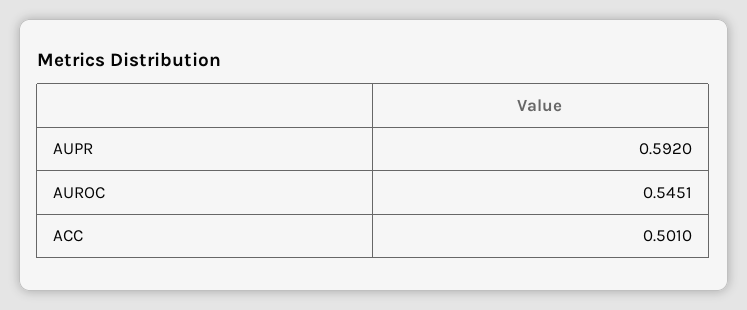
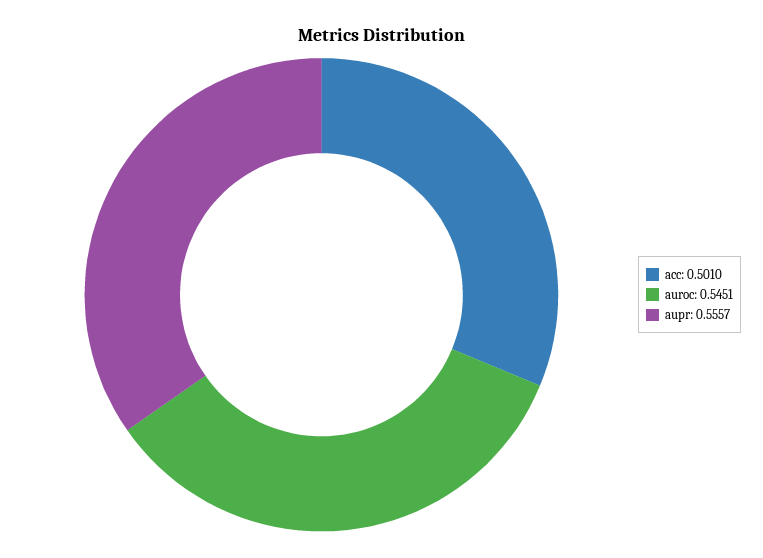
AUPR: 0.592 -> 0.5557

